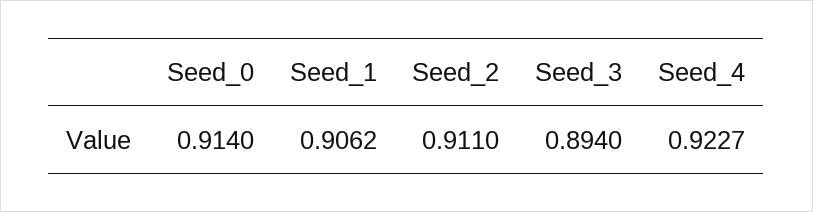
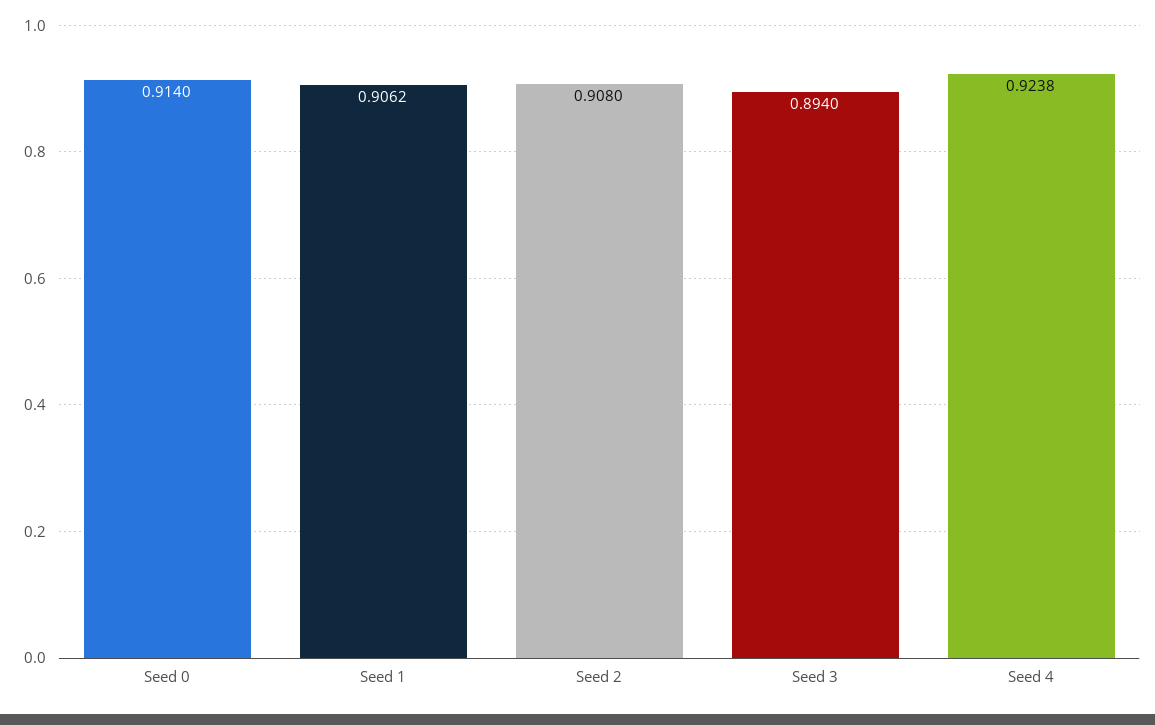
Seed_2: 0.911 -> 0.908
Seed_4: 0.9227 -> 0.9238

